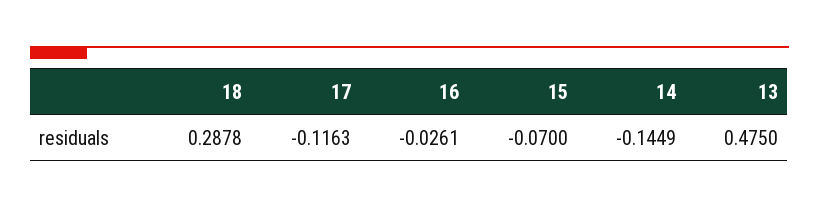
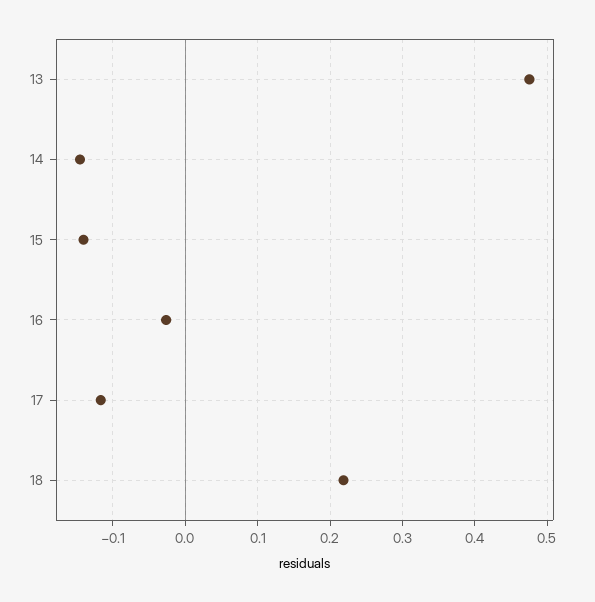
18: 0.2878 -> 0.22
15: -0.07 -> -0.14

